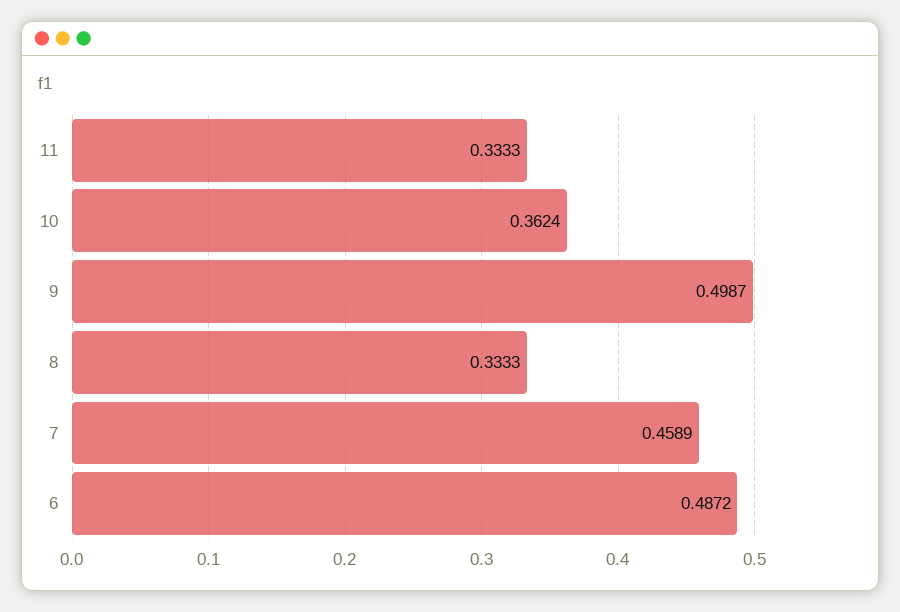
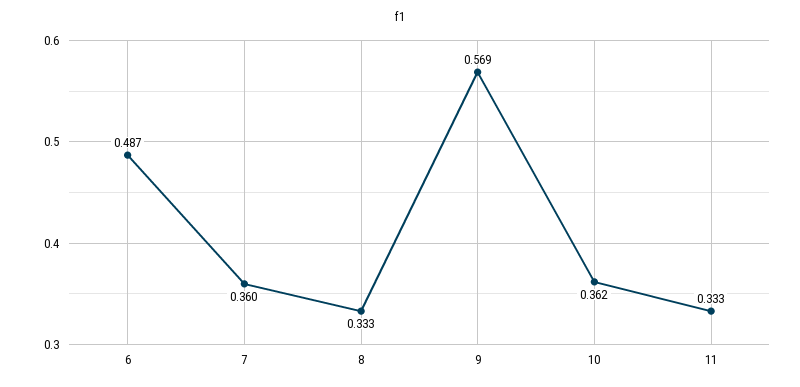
9: 0.4987 -> 0.569
7: 0.4589 -> 0.36

